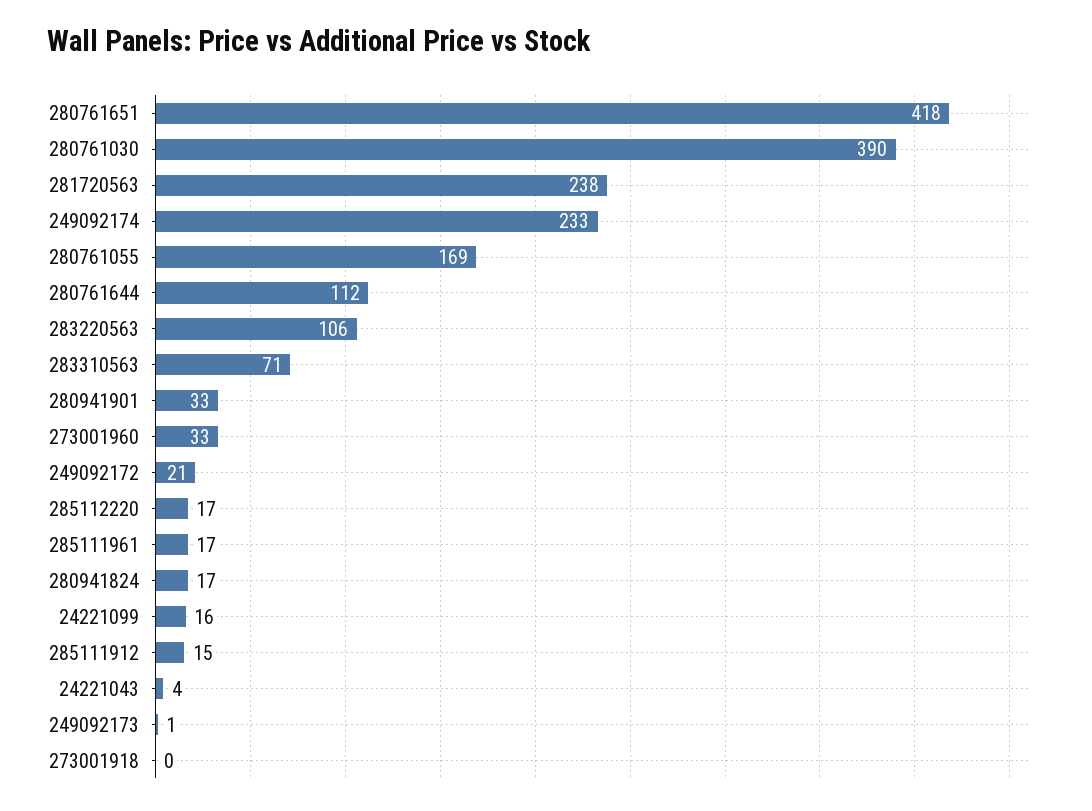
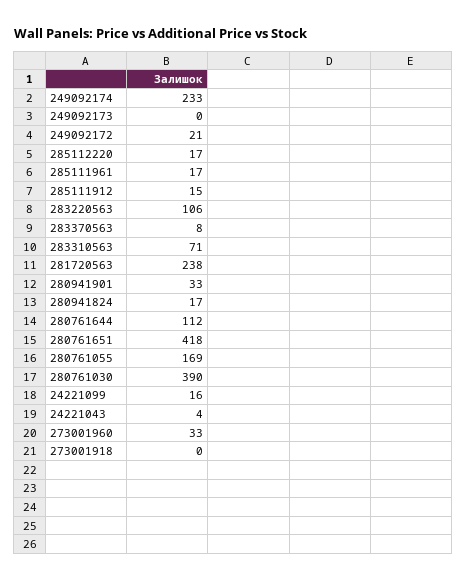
249092173: 1 -> 0
283370563: none -> 8

